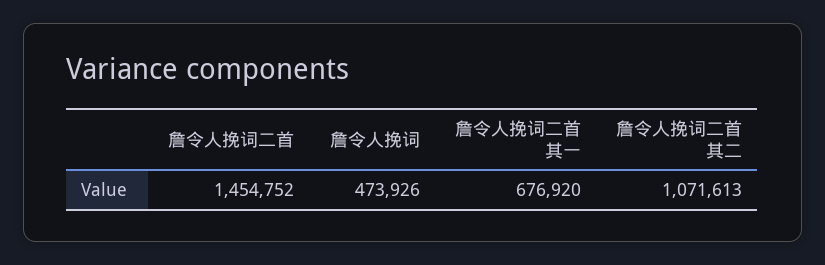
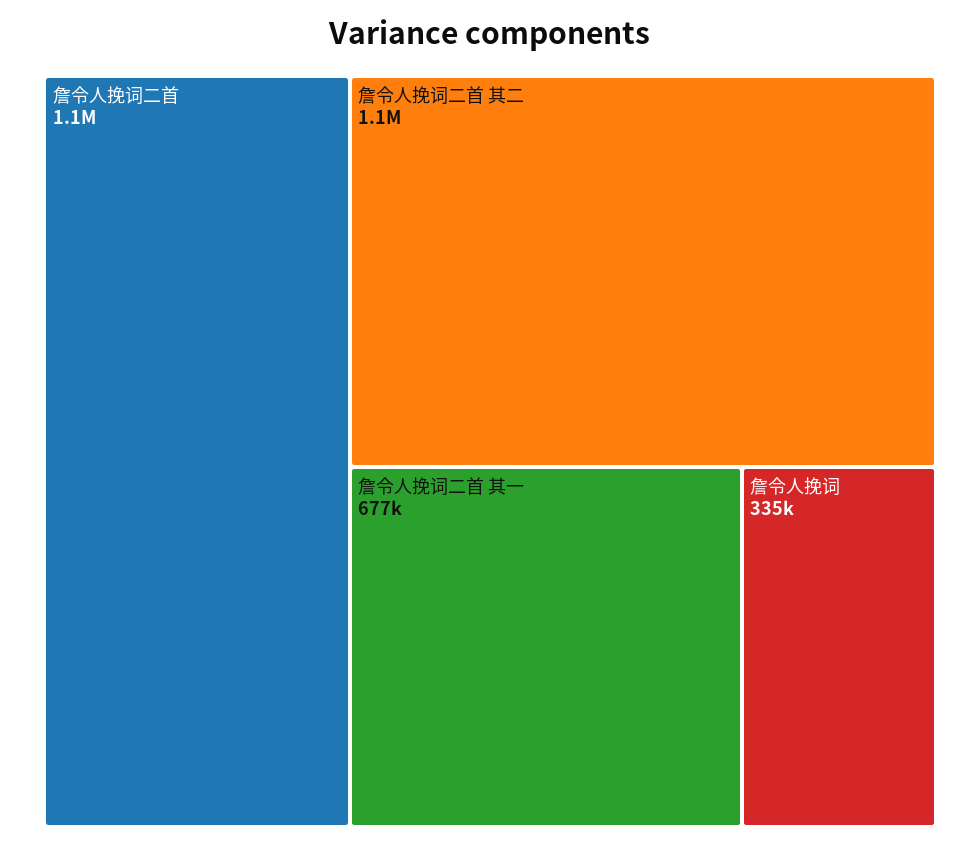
詹令人挽词二首: 1454752 -> 1100000
詹令人挽词: 473926 -> 335000

